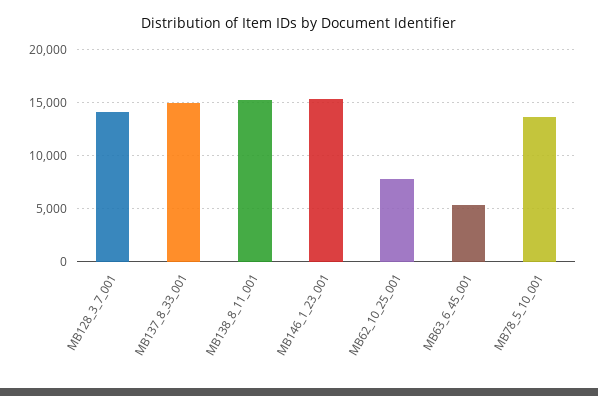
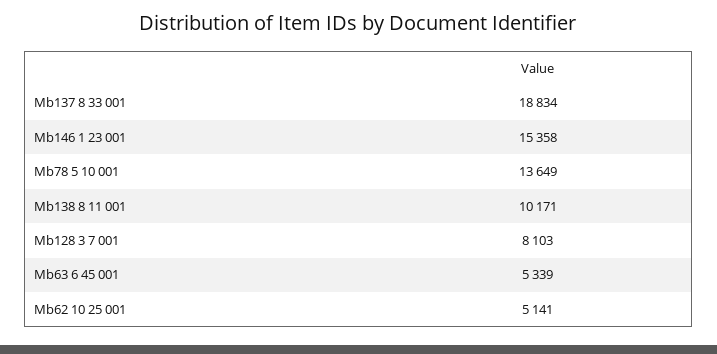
MB128_3_7_001: 14000 -> 8103
MB137_8_33_001: 15000 -> 18834
MB138_8_11_001: 15000 -> 10171
MB62_10_25_001: 8000 -> 5141

